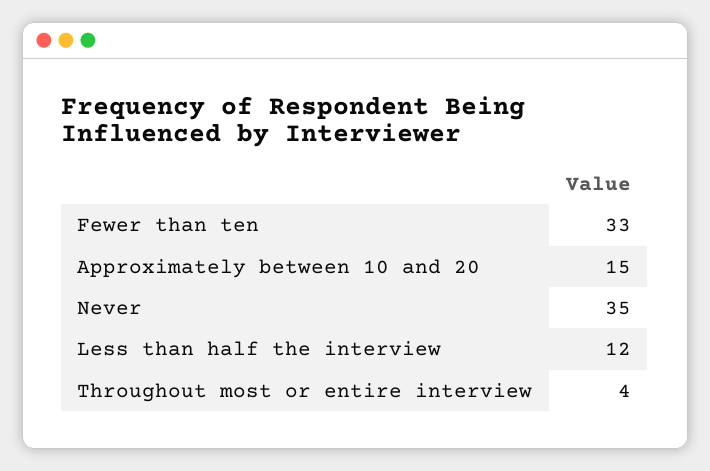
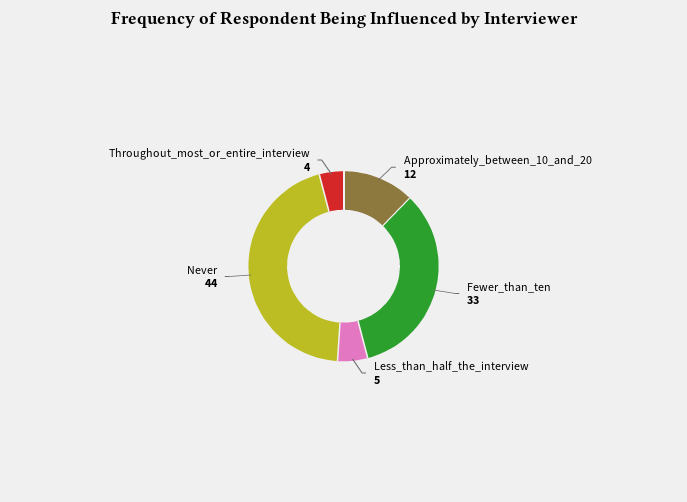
Approximately between 10 and 20: 15 -> 12
Never: 35 -> 44
Less than half the interview: 12 -> 5

